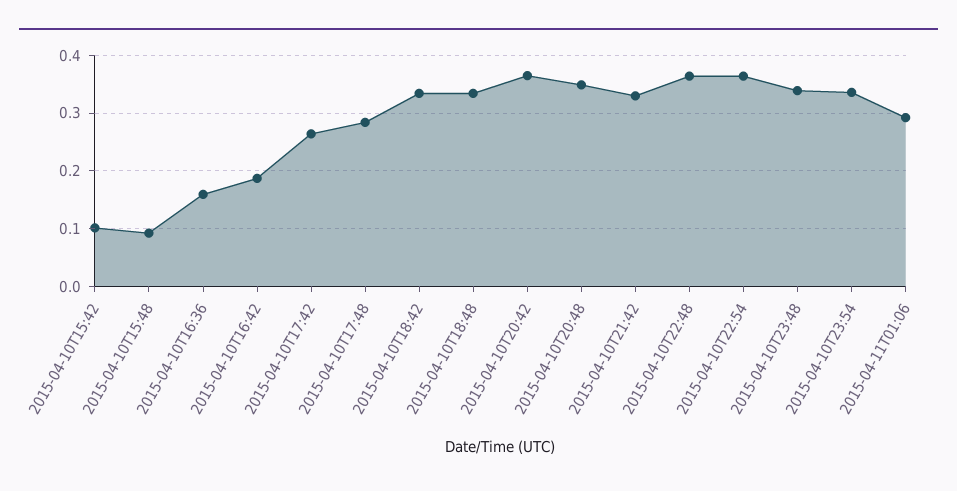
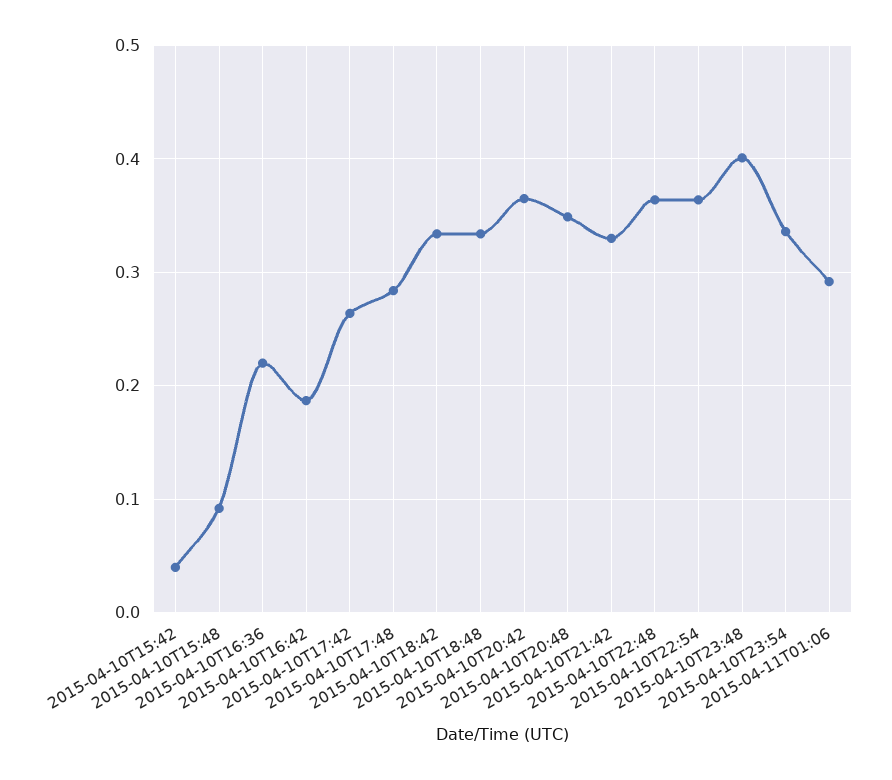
2015-04-10T15:42: 0.1 -> 0.04
2015-04-10T16:36: 0.16 -> 0.22
2015-04-10T23:48: 0.34 -> 0.4

